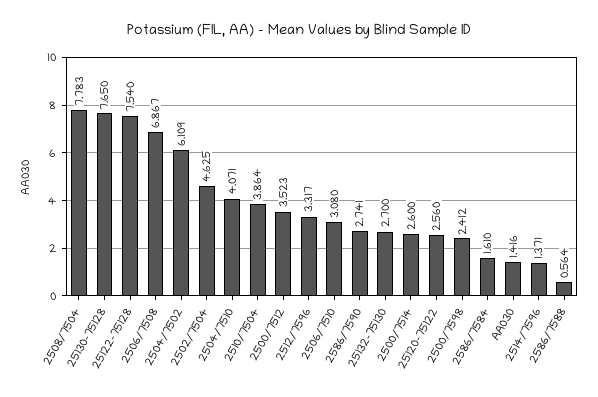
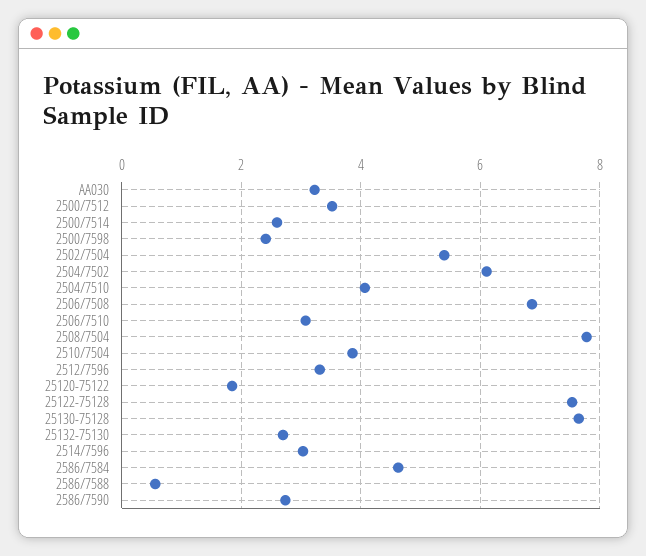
2502/7504: 4.625 -> 5.4
25120-75122: 2.56 -> 1.8
2586/7584: 1.61 -> 4.6
AA030: 1.416 -> 3.2
2514/7596: 1.371 -> 3

